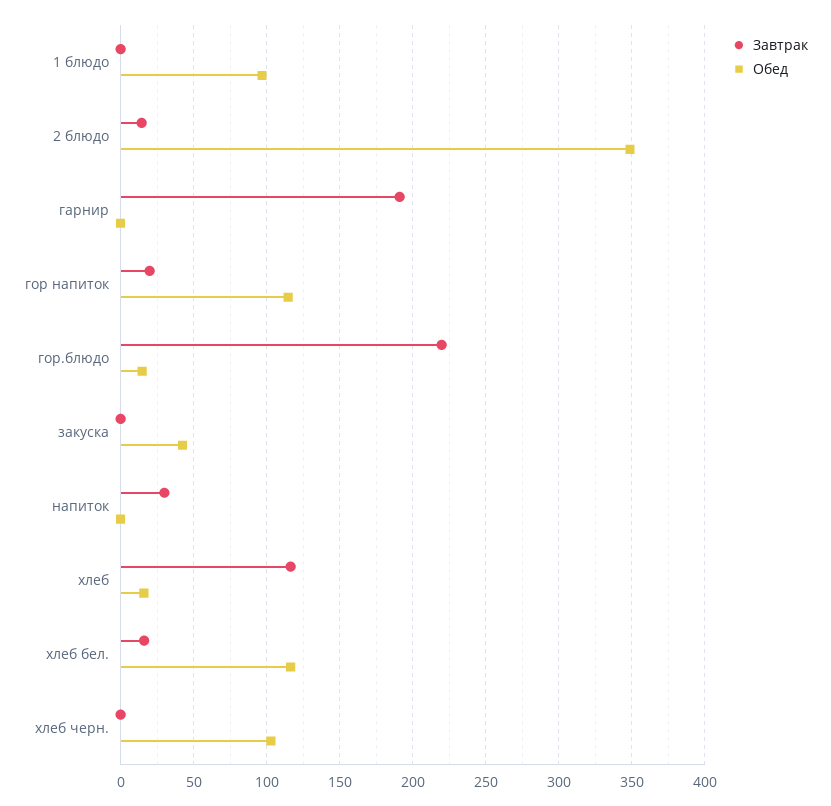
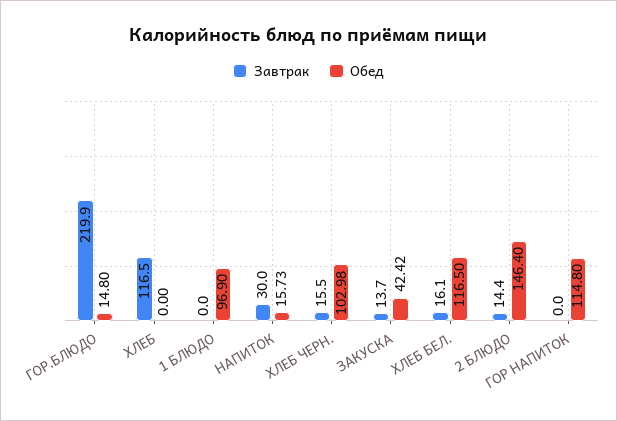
Обед, 2 блюдо: 350 -> 146.4
Завтрак, гарнир: 190 -> none
Обед, гарнир: 0 -> none
Завтрак, гор напиток: 20 -> 0
Завтрак, закуска: 0 -> 13.7
Обед, напиток: 0 -> 15.73
Обед, хлеб: 15 -> 0
Завтрак, хлеб черн.: 0 -> 15.5

